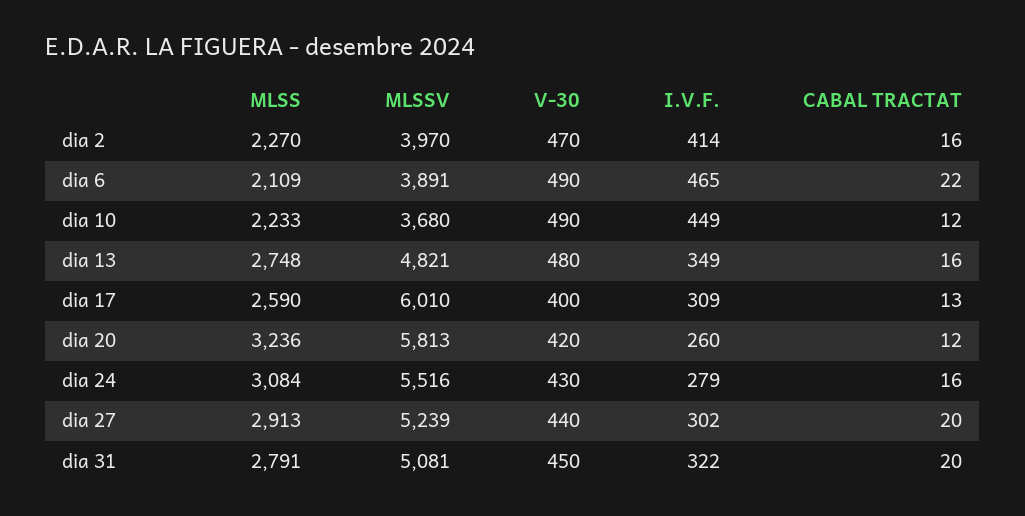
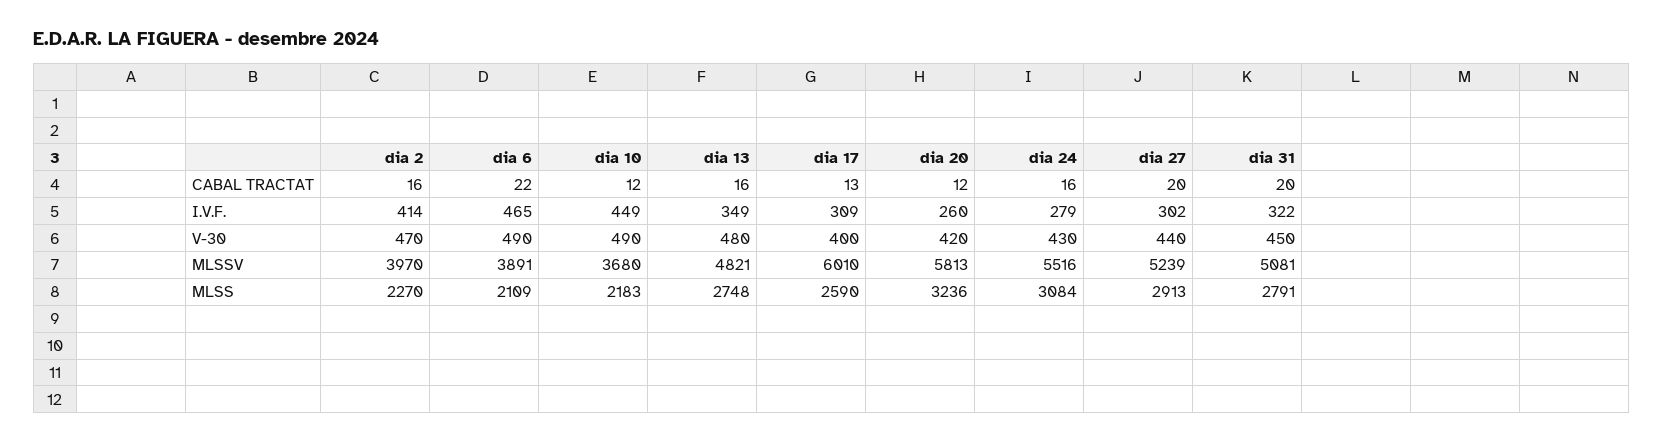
MLSS, dia 10: 2233 -> 2183

